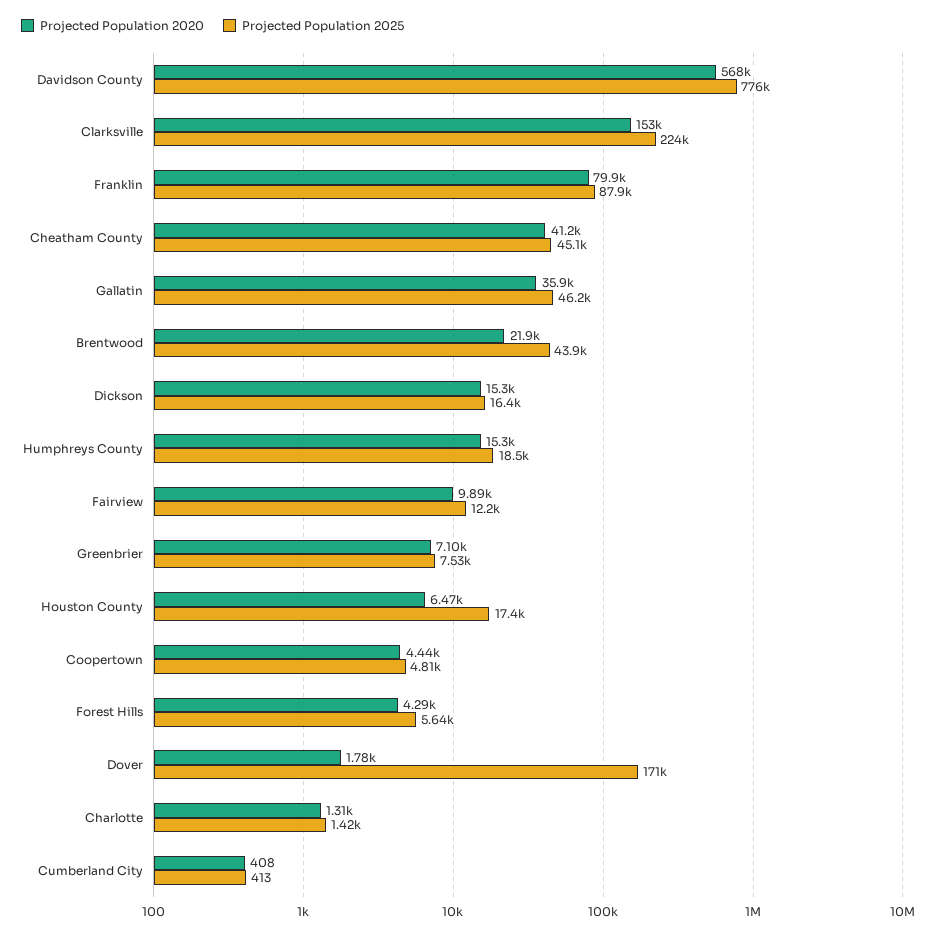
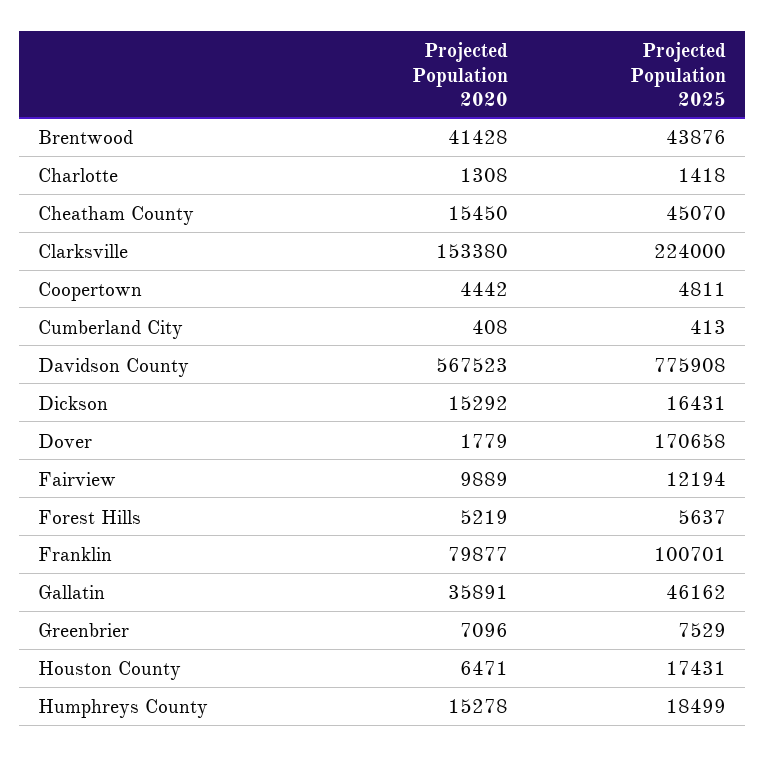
Projected Population 2025, Franklin: 87900 -> 100701
Projected Population 2020, Cheatham County: 41200 -> 15450
Projected Population 2020, Brentwood: 21900 -> 41428
Projected Population 2020, Forest Hills: 4290 -> 5219

